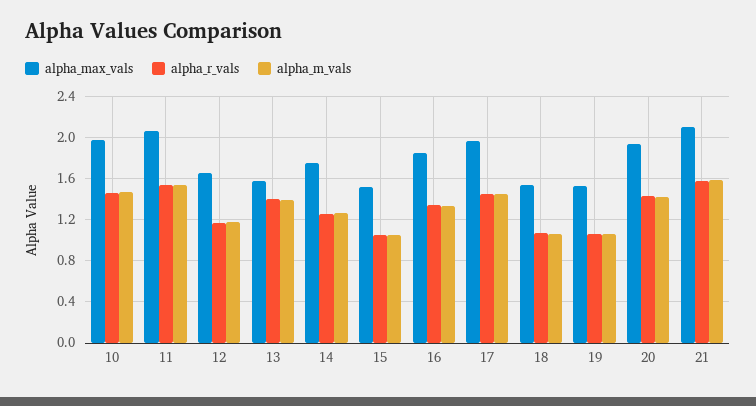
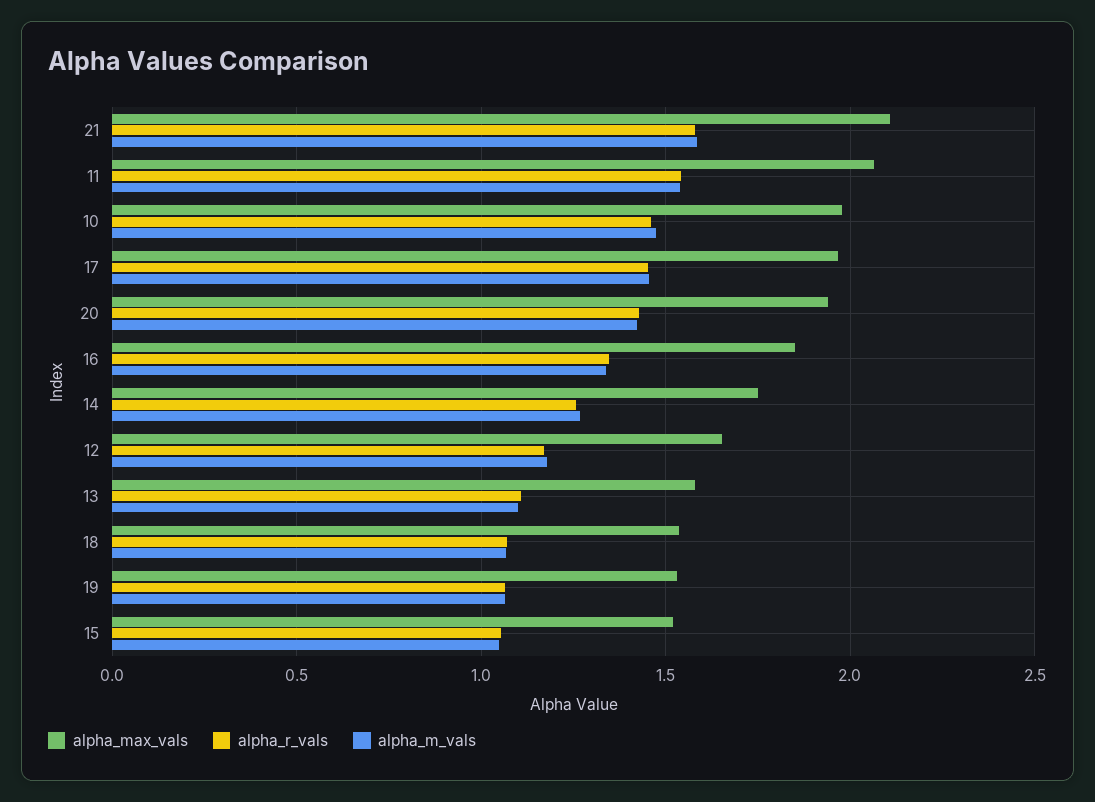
alpha_r_vals, 13: 1.4 -> 1.1
alpha_m_vals, 13: 1.4 -> 1.1

